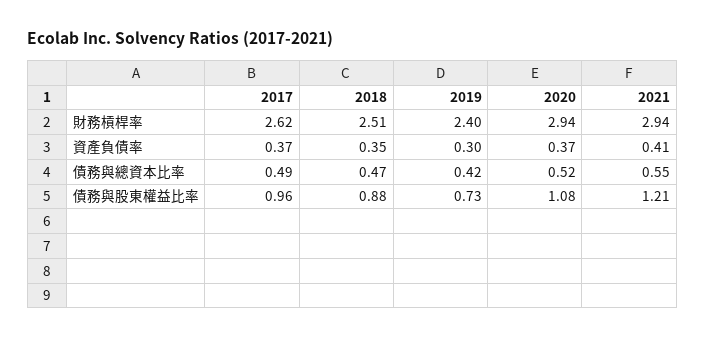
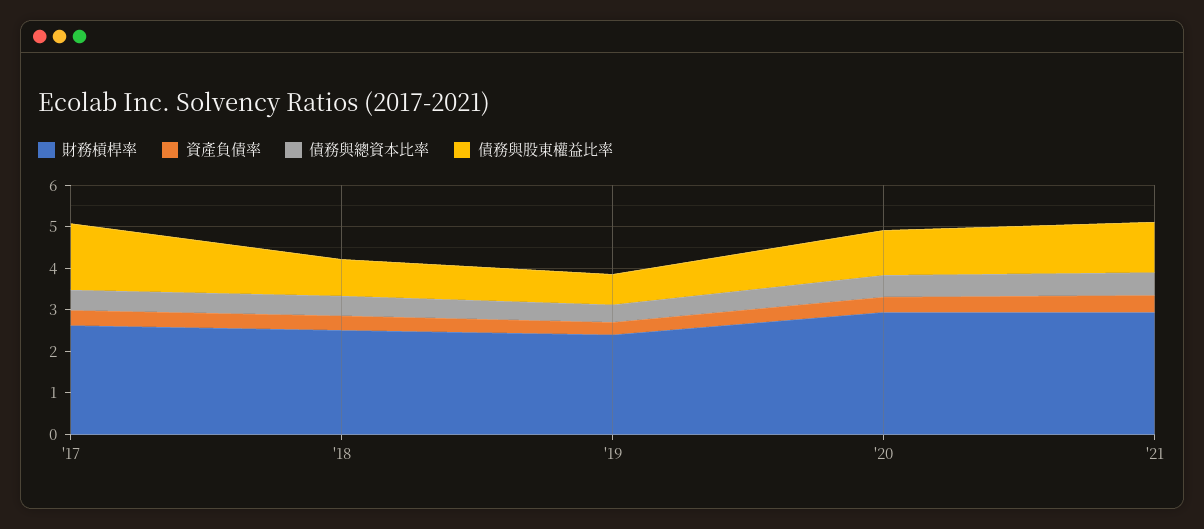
債務與股東權益比率, 2017: 0.96 -> 1.6

